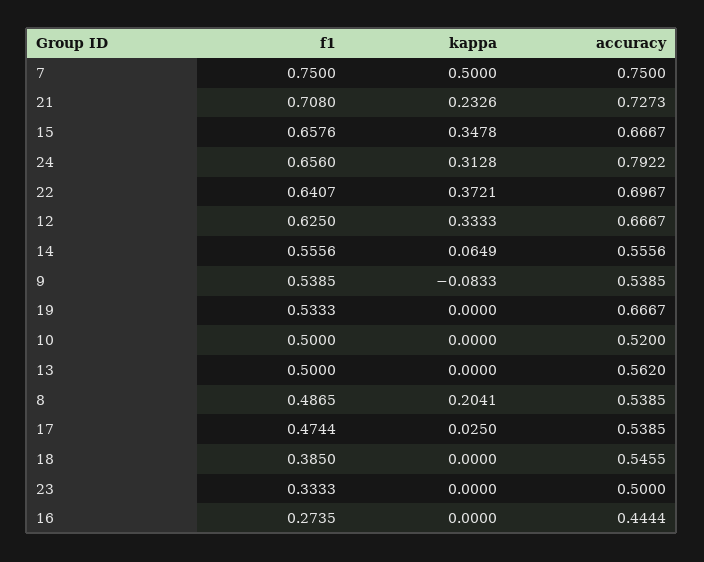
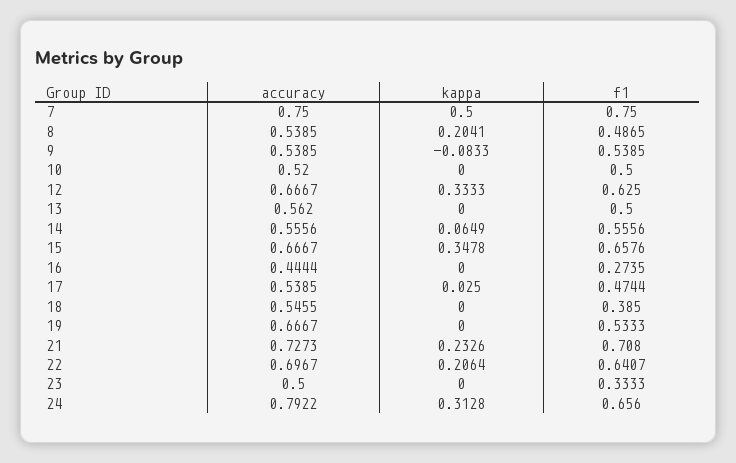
kappa, 22: 0.3721 -> 0.2064

